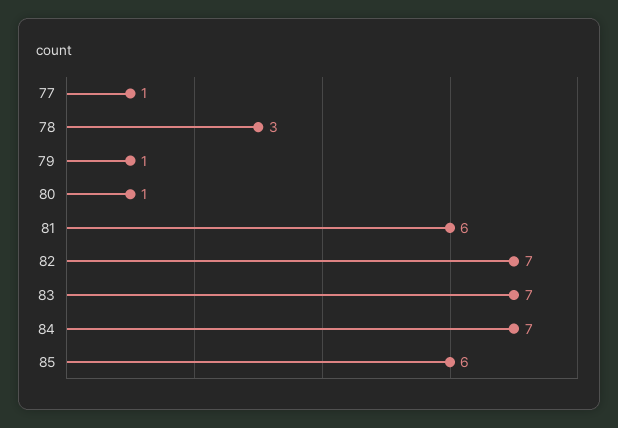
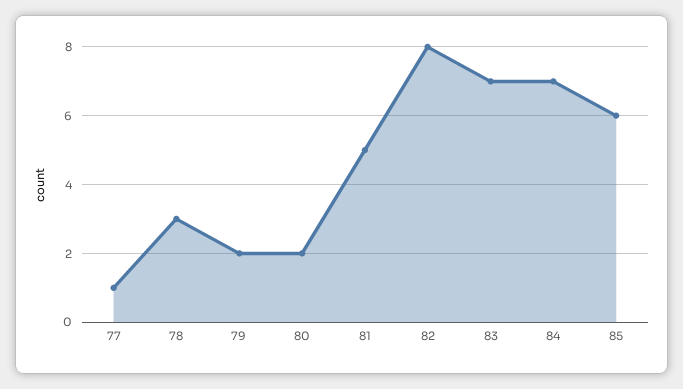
79: 1 -> 2
80: 1 -> 2
81: 6 -> 5
82: 7 -> 8

